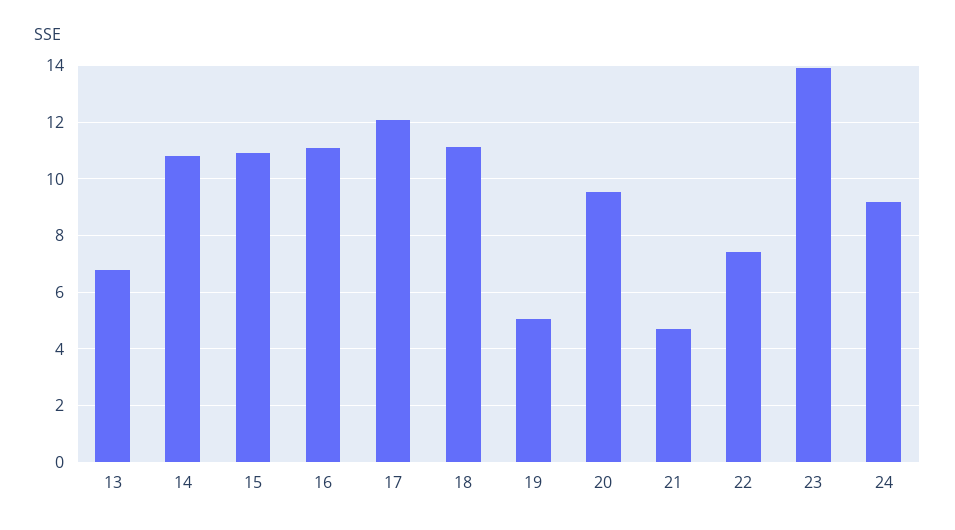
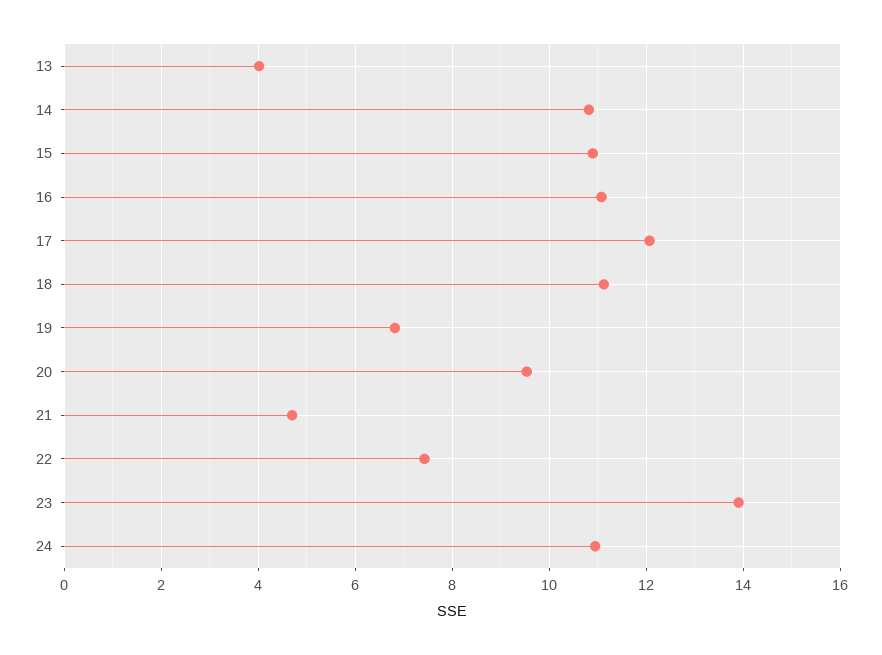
13: 6.75 -> 4
19: 5 -> 6.8
24: 9.25 -> 11

